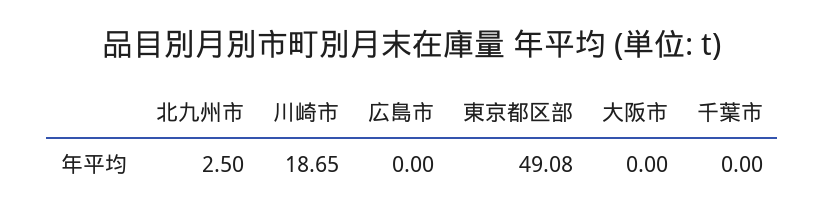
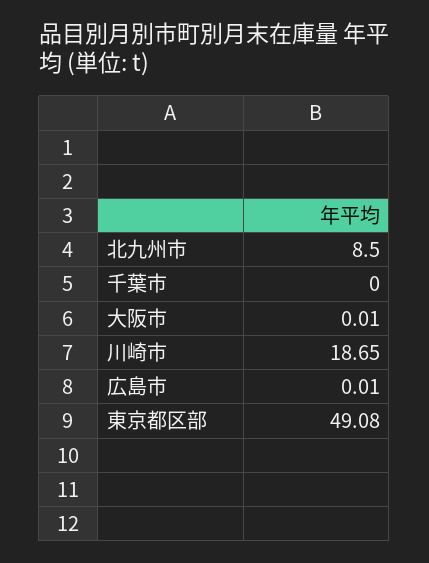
北九州市: 2.5 -> 8.5
広島市: 0 -> 0.01
大阪市: 0 -> 0.01

